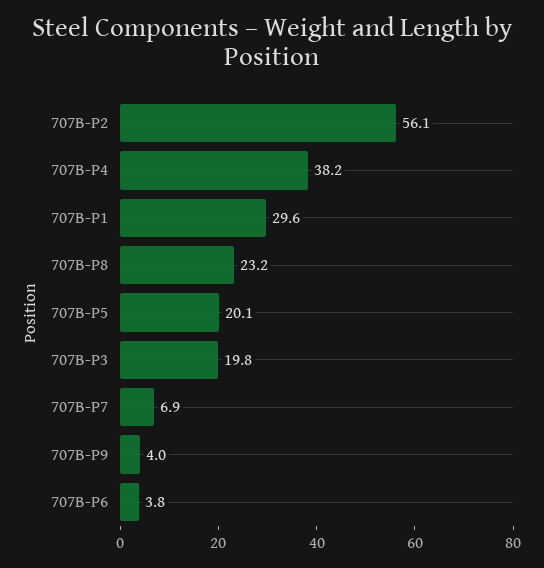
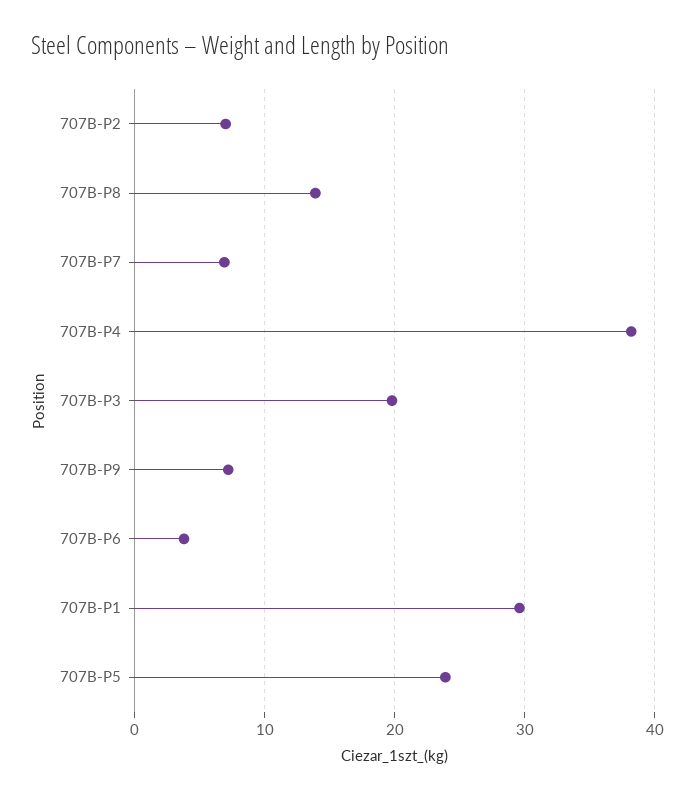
707B-P2: 56.1 -> 7
707B-P8: 23.2 -> 14
707B-P5: 20.1 -> 24
707B-P9: 4 -> 7

